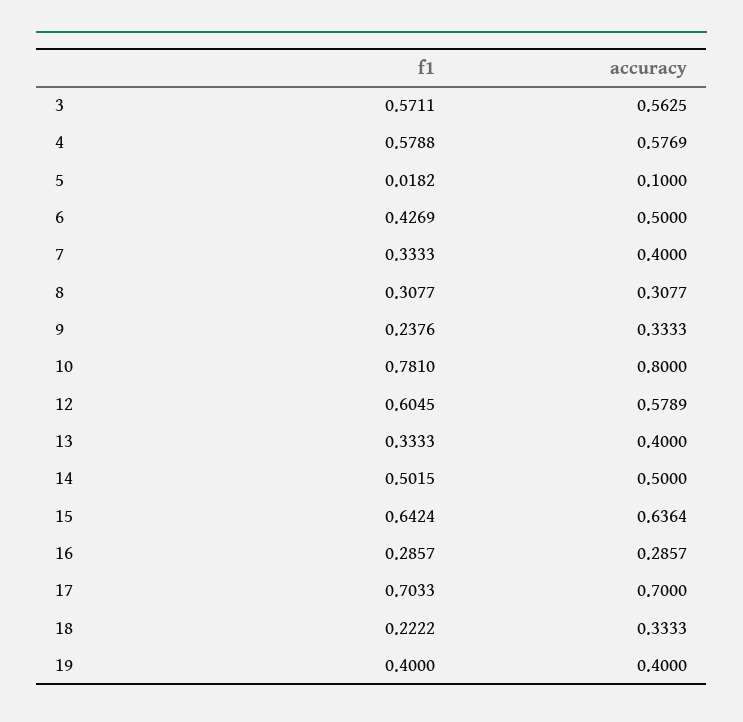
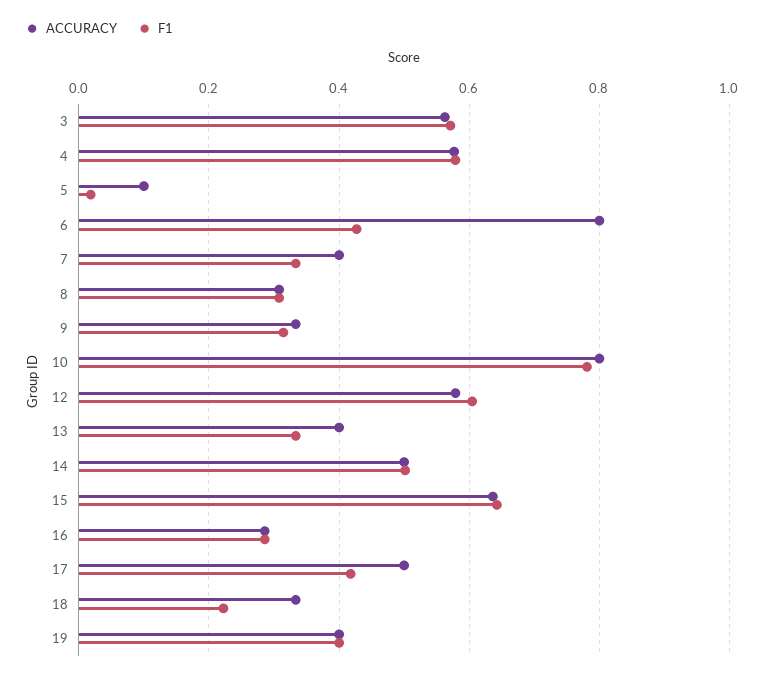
accuracy, 6: 0.5 -> 0.8
f1, 9: 0.2376 -> 0.32
f1, 17: 0.7033 -> 0.42
accuracy, 17: 0.7 -> 0.5

